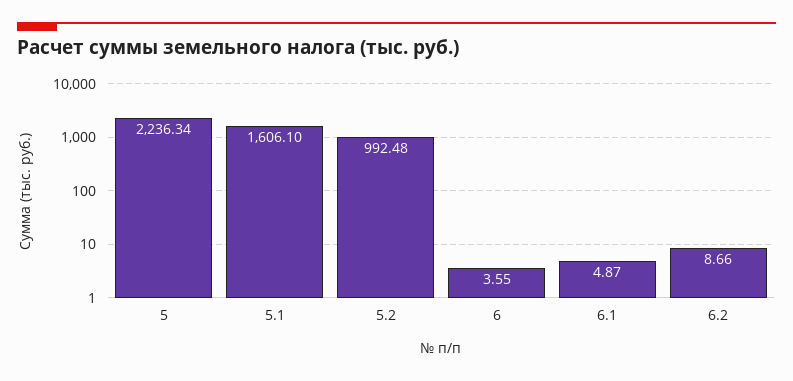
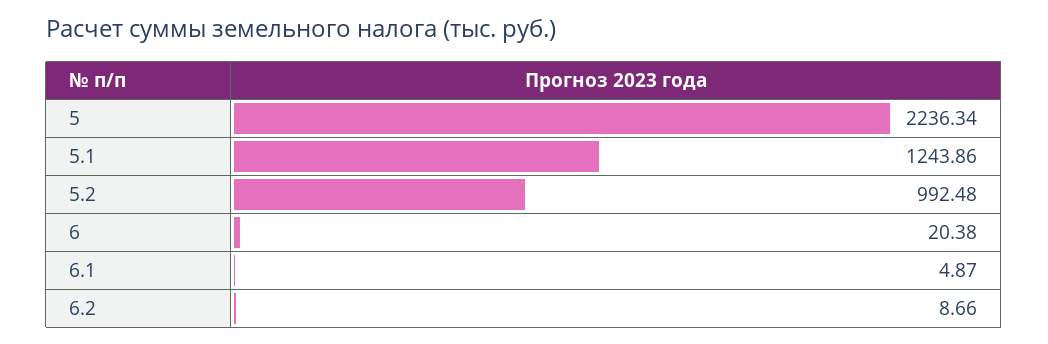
5.1: 1606.1 -> 1243.86
6: 3.55 -> 20.38

